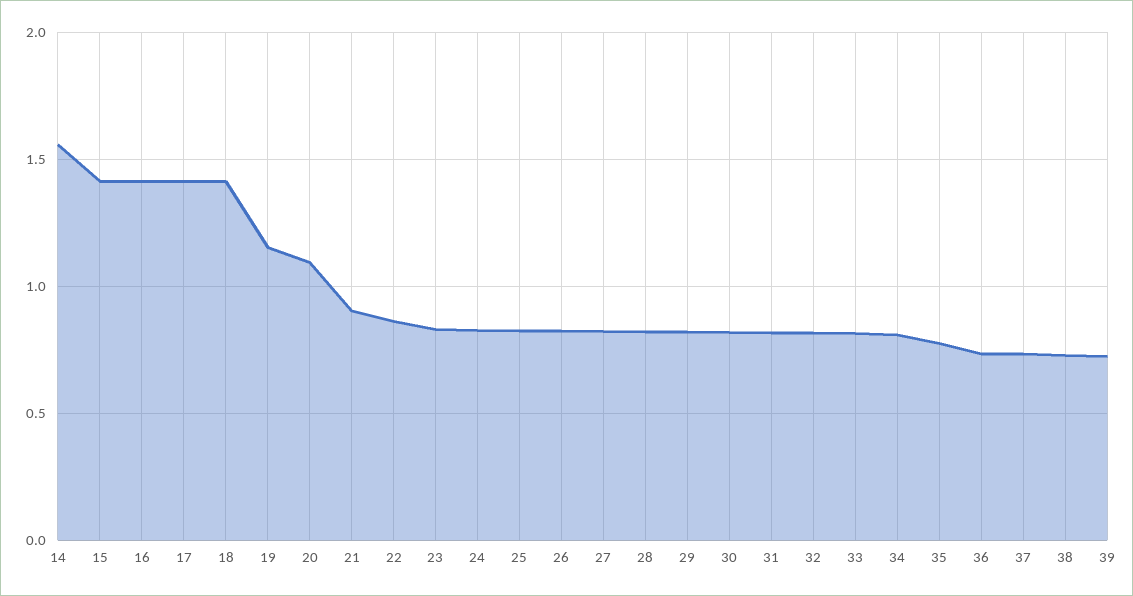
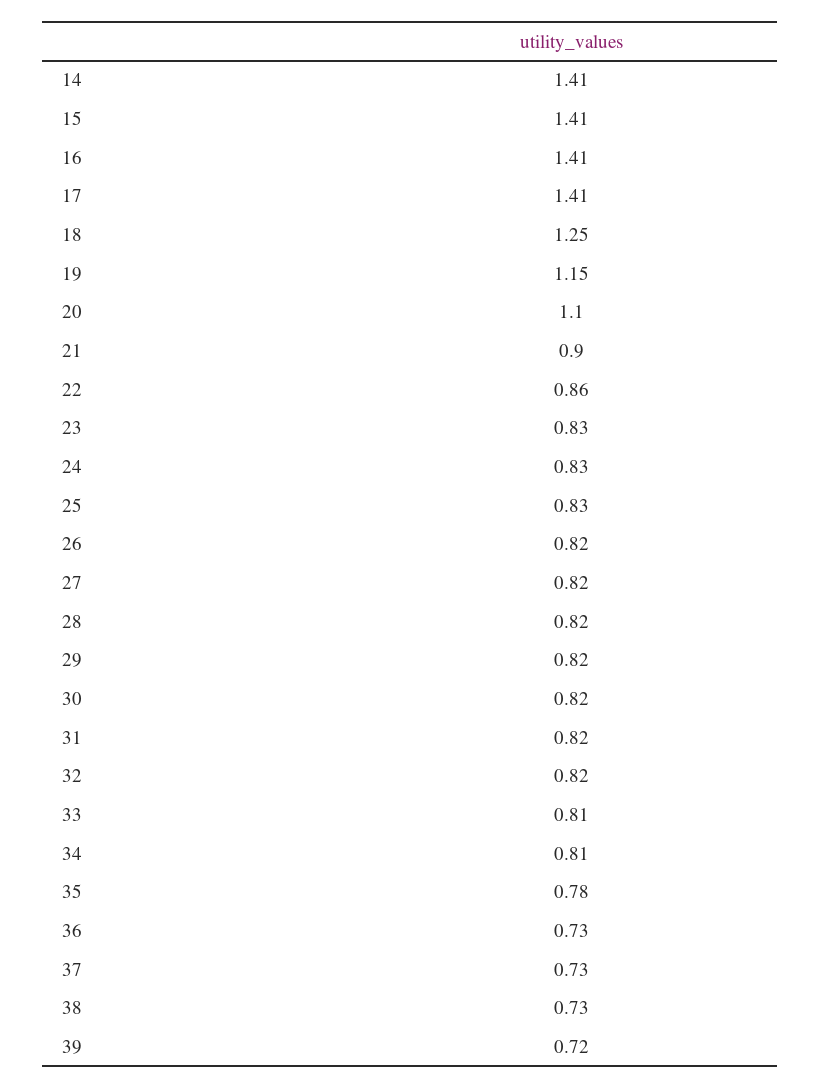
14: 1.55 -> 1.41
18: 1.4 -> 1.25

